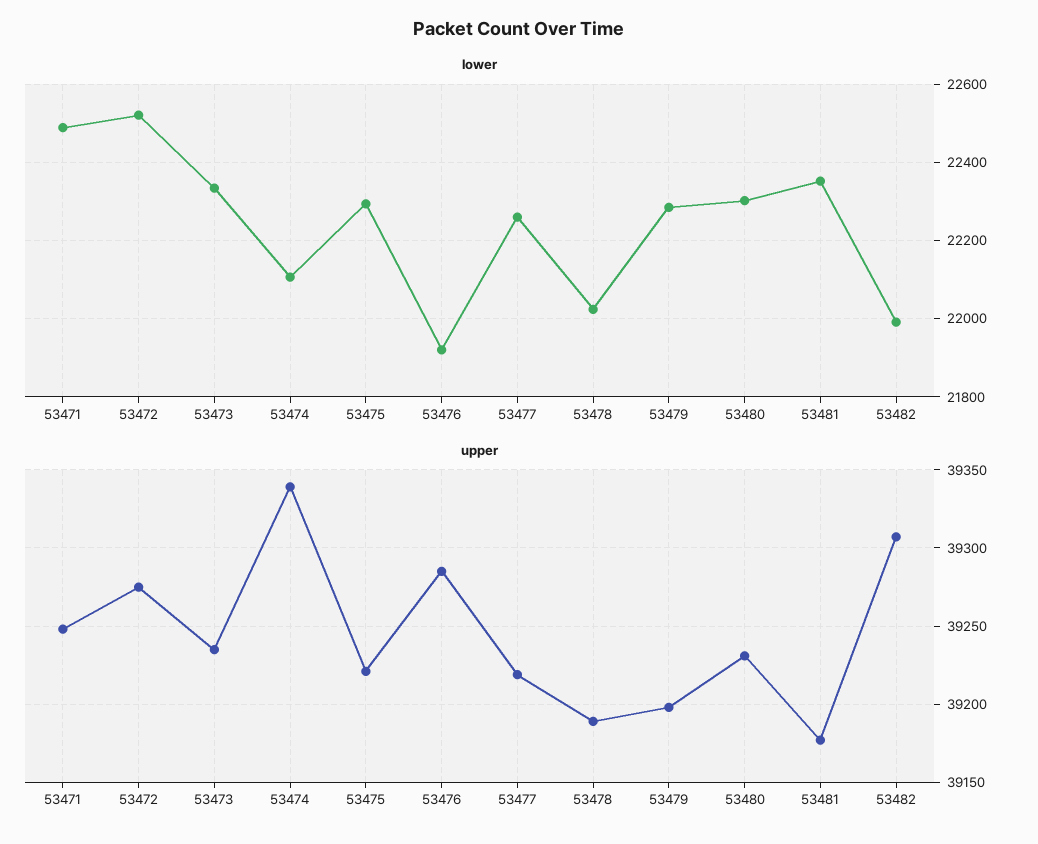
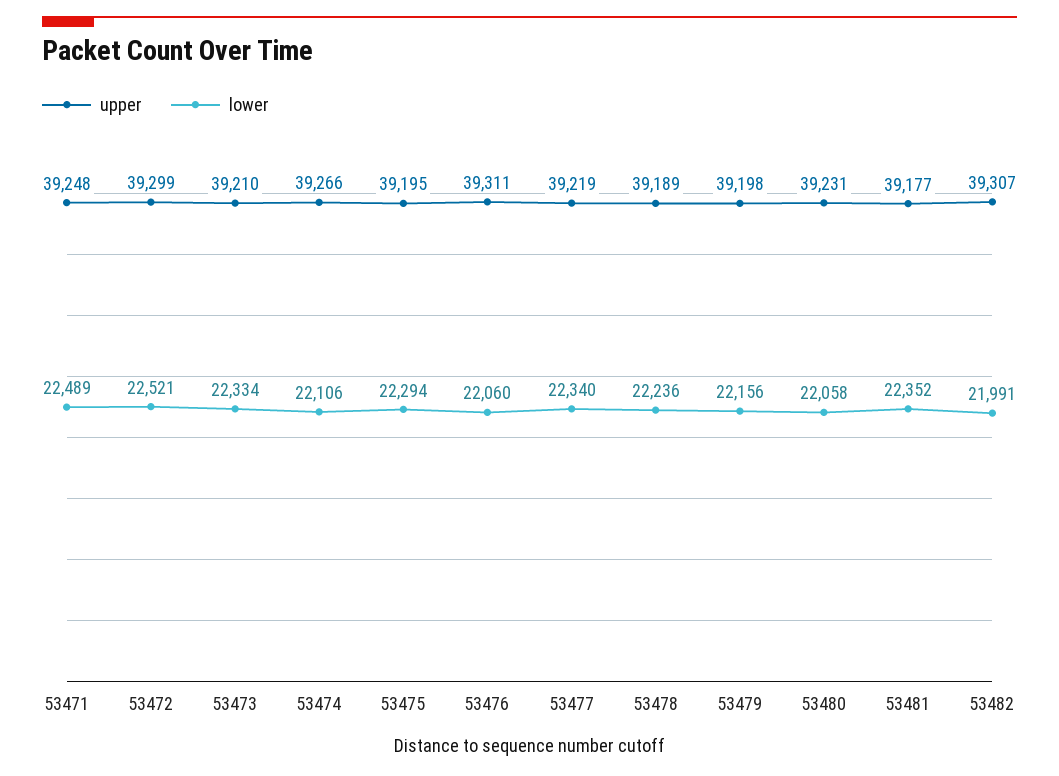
lower, 53476: 21920 -> 22060
lower, 53477: 22260 -> 22340
lower, 53478: 22020 -> 22236
lower, 53479: 22280 -> 22156
lower, 53480: 22300 -> 22058
upper, 53472: 39275 -> 39299
upper, 53473: 39235 -> 39210
upper, 53474: 39340 -> 39266
upper, 53475: 39220 -> 39195
upper, 53476: 39285 -> 39311

